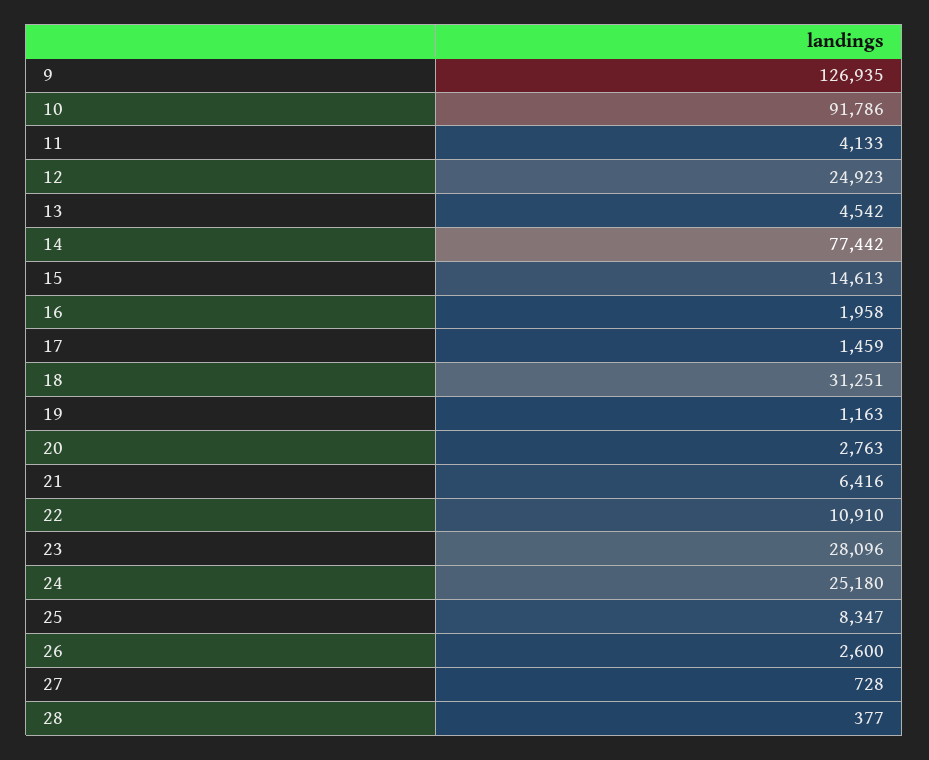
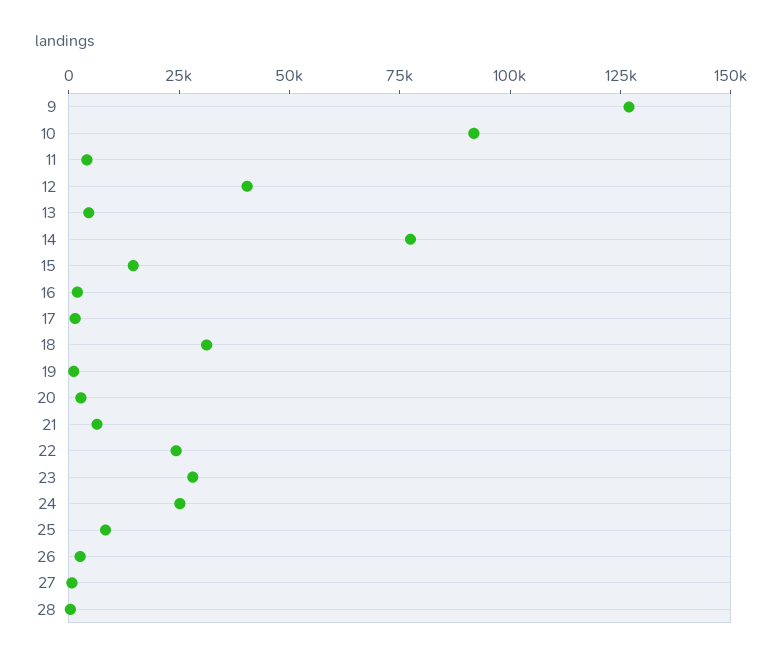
12: 24923 -> 40000
22: 10910 -> 25000

